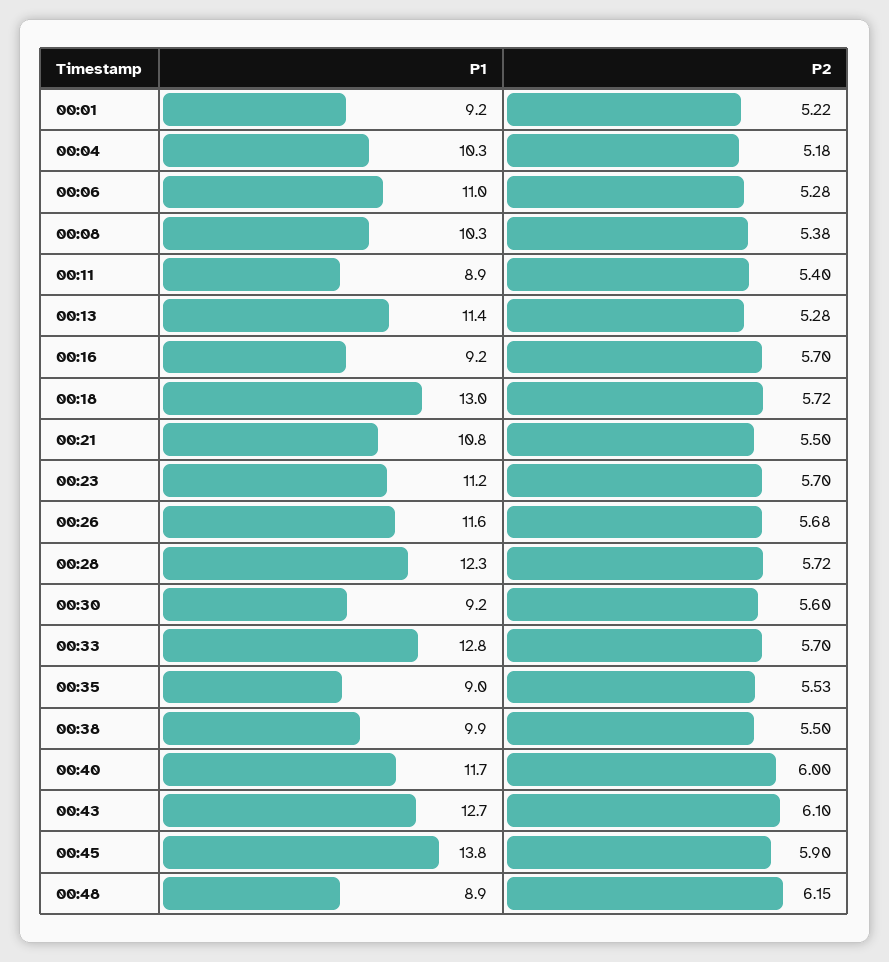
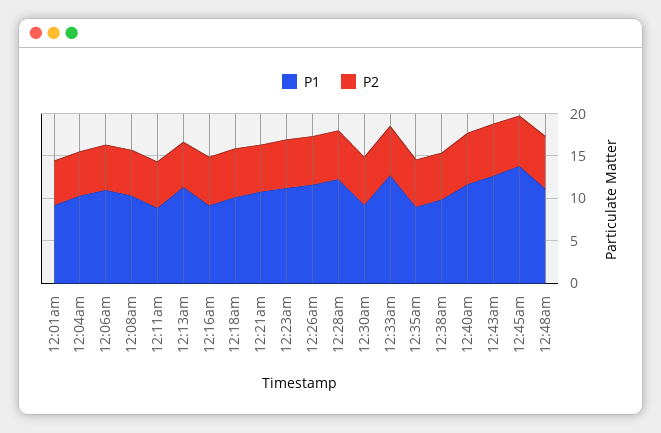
P1, 00:18: 13 -> 10
P1, 00:48: 8.9 -> 11

